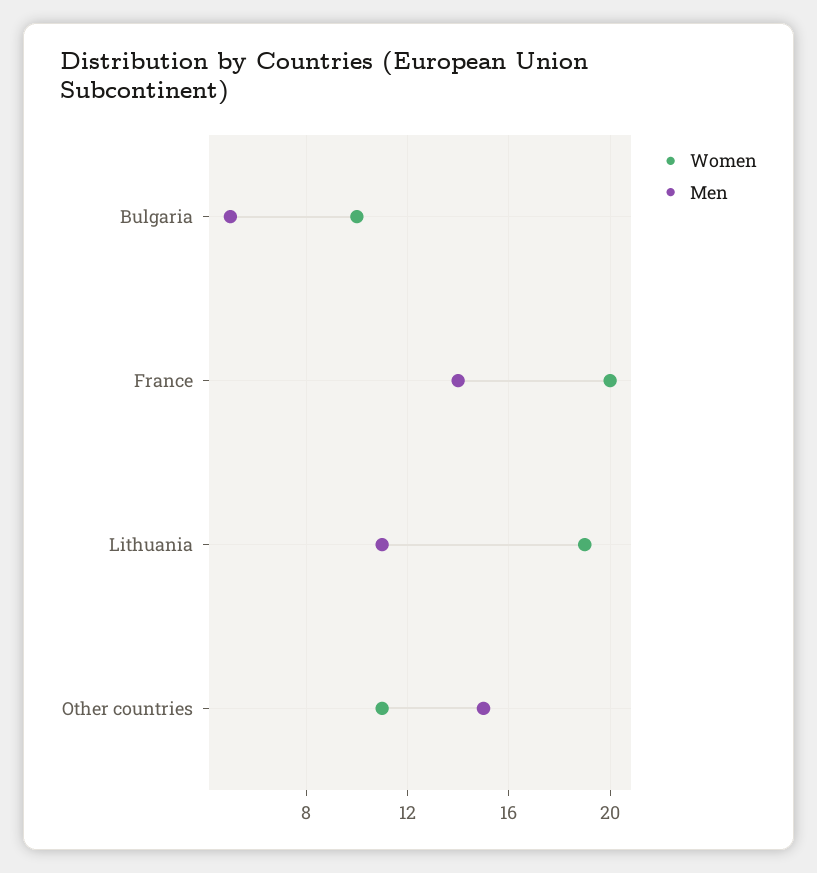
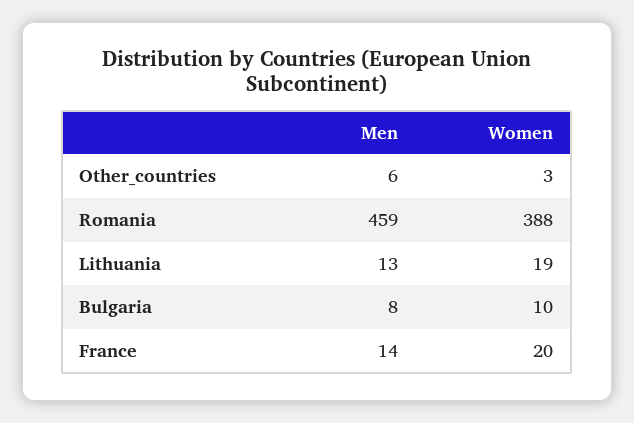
Men, Bulgaria: 5 -> 8
Men, Lithuania: 11 -> 13
Women, Other countries: 11 -> 3
Men, Other countries: 15 -> 6
Men, Romania: none -> 459
Women, Romania: none -> 388

